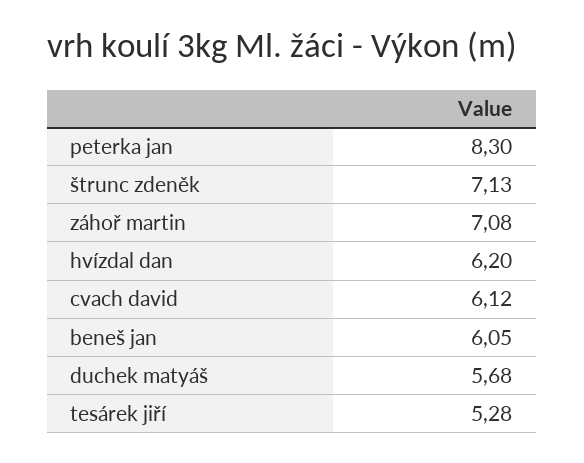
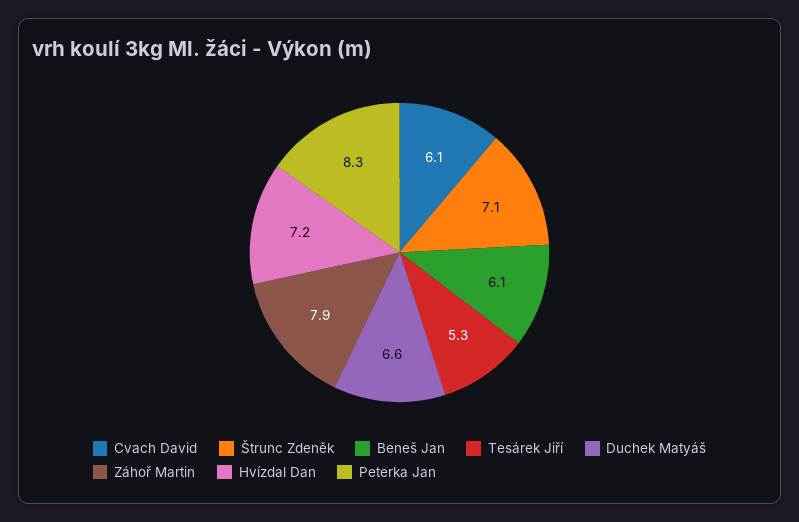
záhoř martin: 7.08 -> 7.9
hvízdal dan: 6.2 -> 7.2
duchek matyáš: 5.68 -> 6.6

